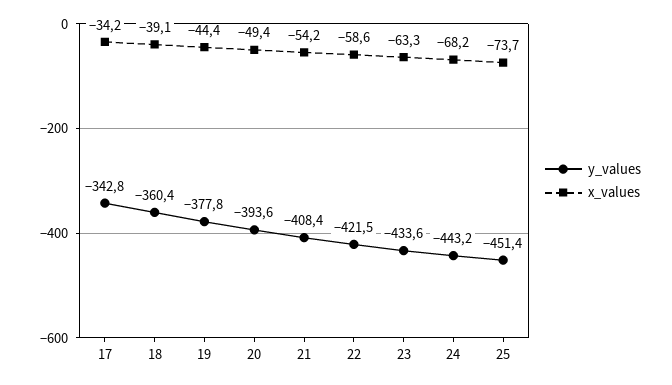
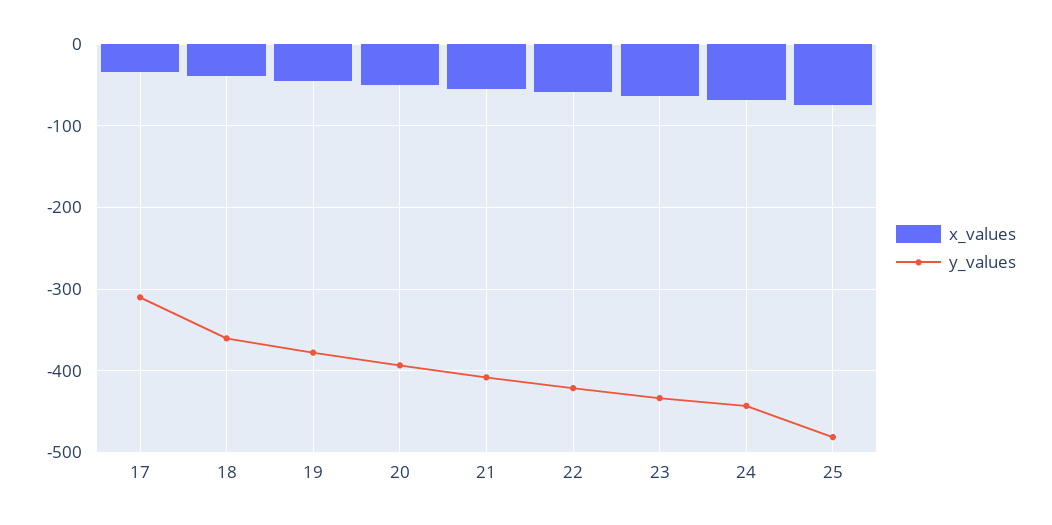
y_values, 17: -342.8 -> -310
y_values, 25: -451.4 -> -480

